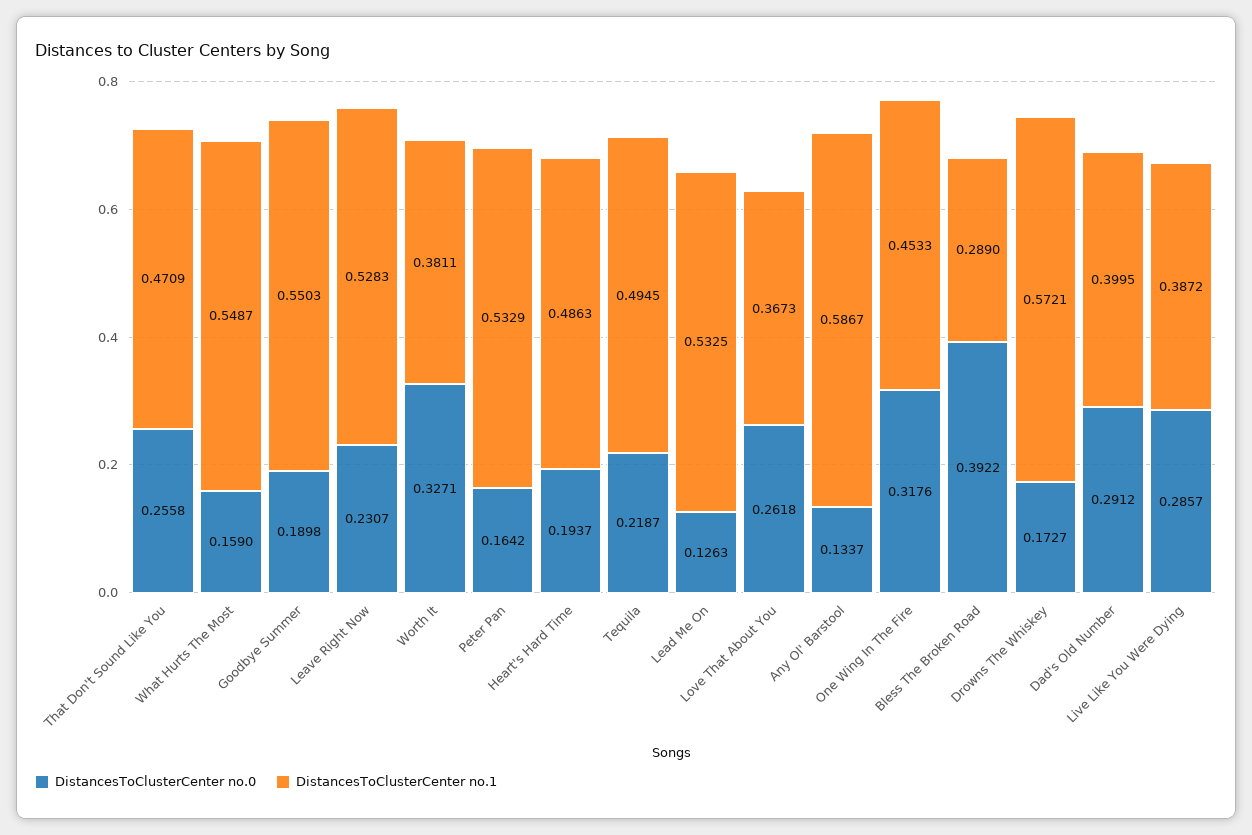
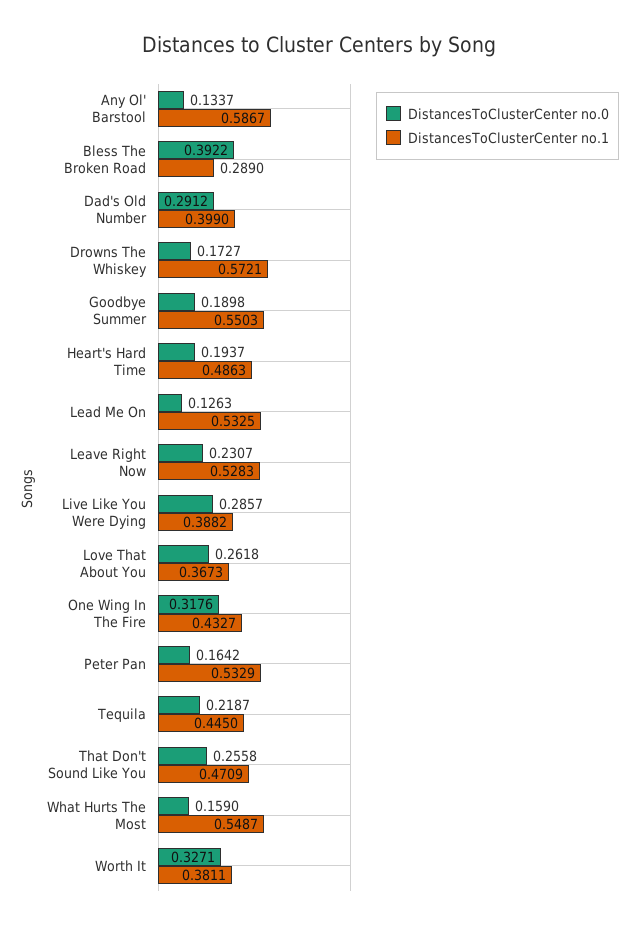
DistancesToClusterCenter no.1, Tequila: 0.4945 -> 0.445
DistancesToClusterCenter no.1, One Wing In The Fire: 0.4533 -> 0.4327
DistancesToClusterCenter no.1, Dad's Old Number: 0.3995 -> 0.399
DistancesToClusterCenter no.1, Live Like You Were Dying: 0.3872 -> 0.3882

